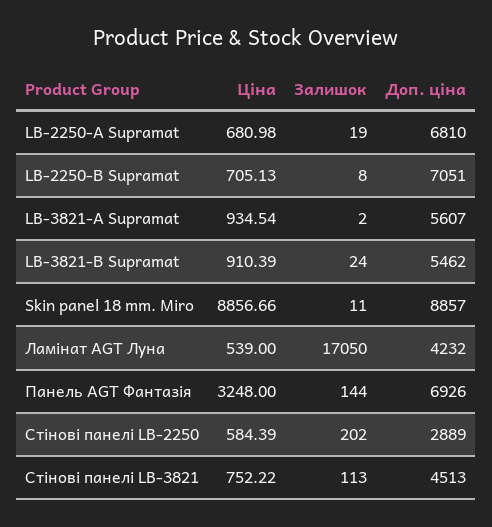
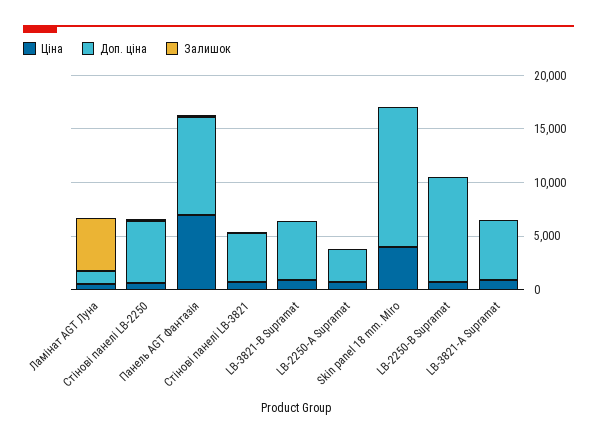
Доп. ціна, LB-2250-А Supramat: 6810 -> 3000
Доп. ціна, LB-2250-В Supramat: 7051 -> 10000
Ціна, Skin panel 18 mm. Miro: 8856.66 -> 4000
Доп. ціна, Skin panel 18 mm. Miro: 8857 -> 13000
Залишок, Ламінат AGT Луна: 17050 -> 5000
Доп. ціна, Ламінат AGT Луна: 4232 -> 1000
Ціна, Панель AGT Фантазія: 3248 -> 7000
Доп. ціна, Панель AGT Фантазія: 6926 -> 9000
Доп. ціна, Стінові панелі LB-2250: 2889 -> 6000

